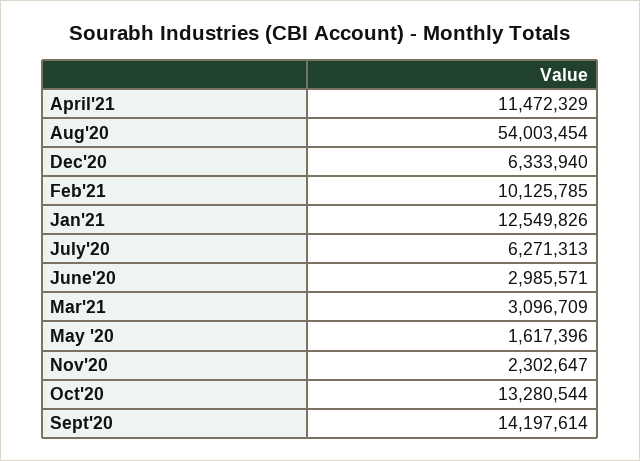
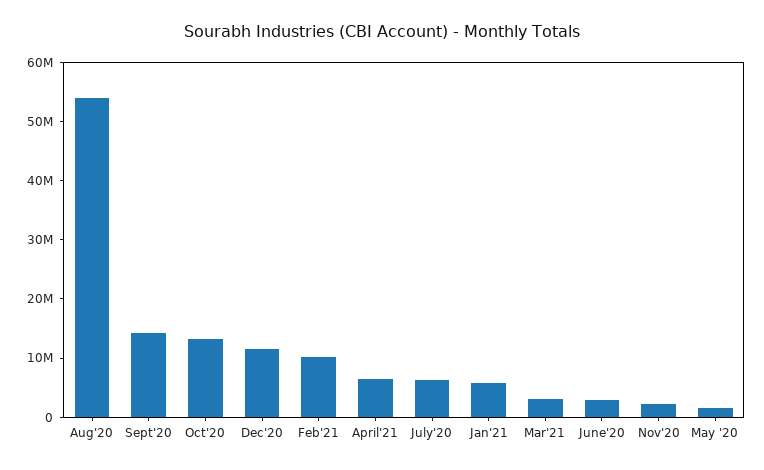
April'21: 11472329 -> 6000000
Dec'20: 6333940 -> 12000000
Jan'21: 12549826 -> 6000000

